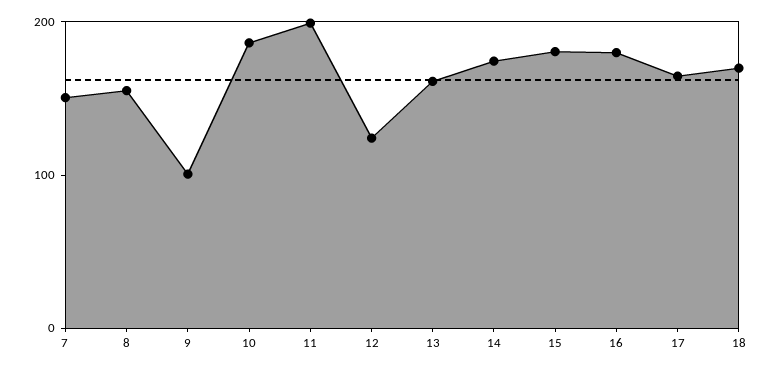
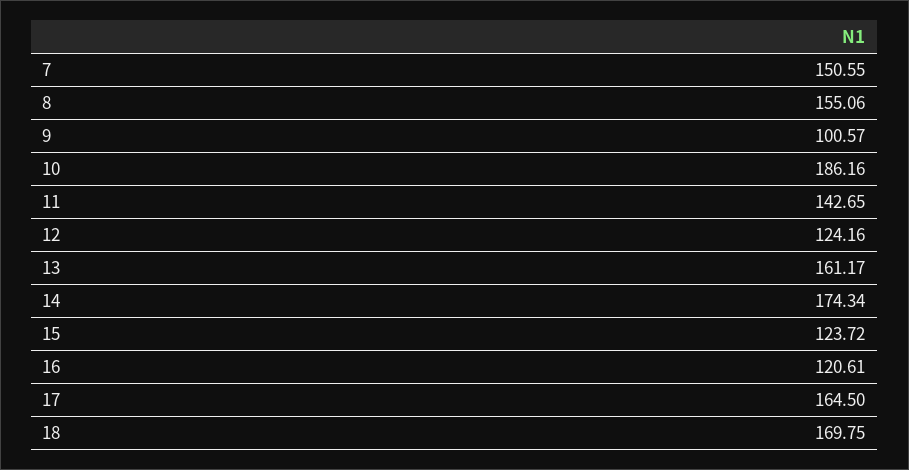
11: 200 -> 142.65
15: 180 -> 123.72
16: 180 -> 120.61

